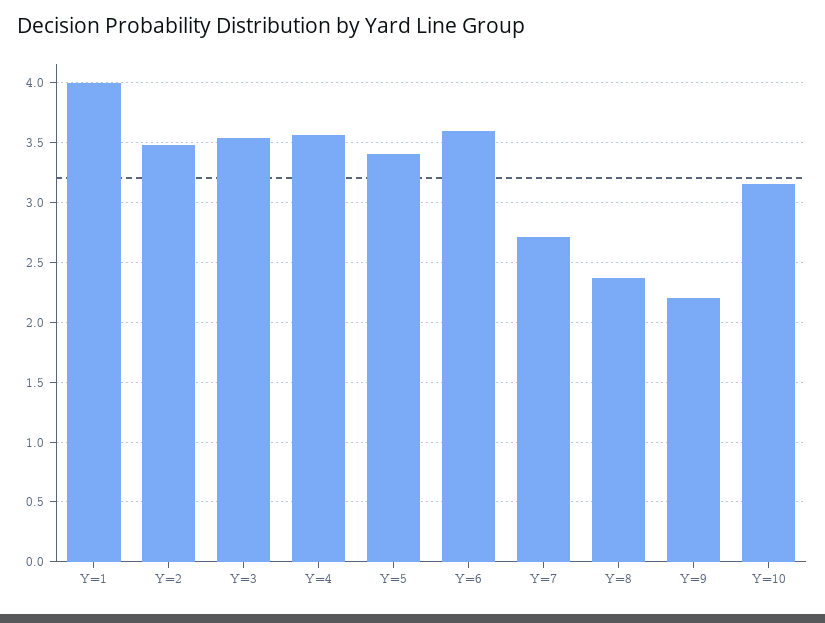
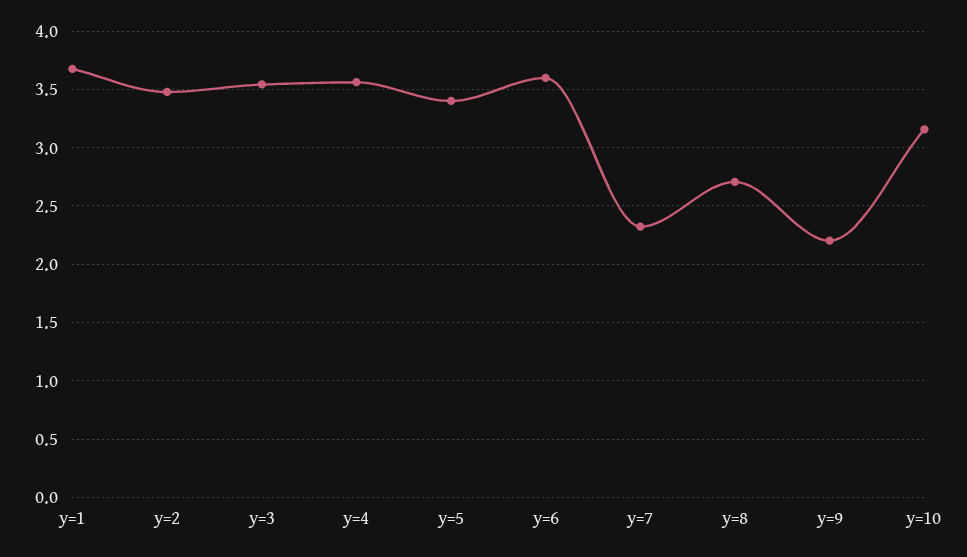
Y=1: 4 -> 3.7
Y=7: 2.7 -> 2.3
Y=8: 2.4 -> 2.7

